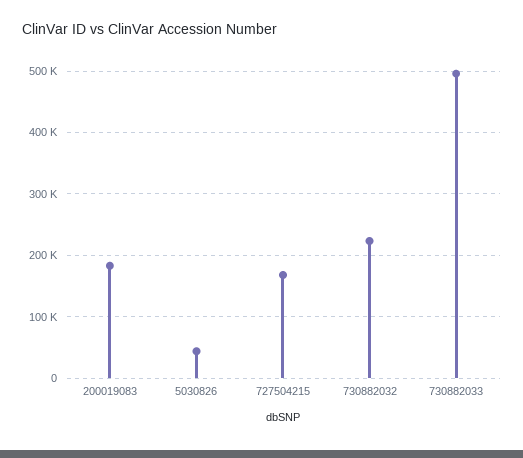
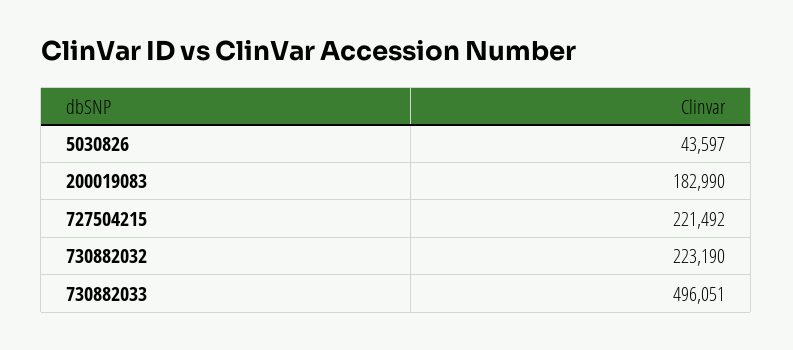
727504215: 170000 -> 221492

